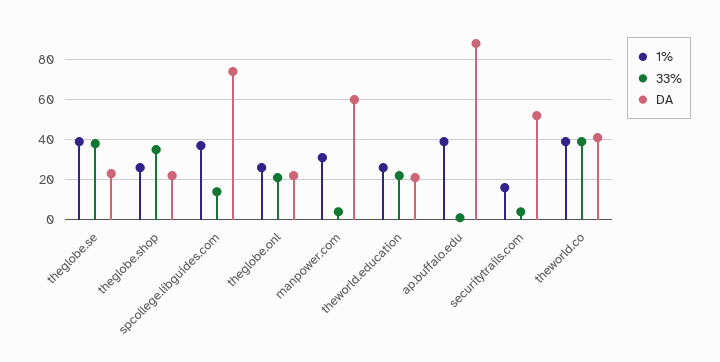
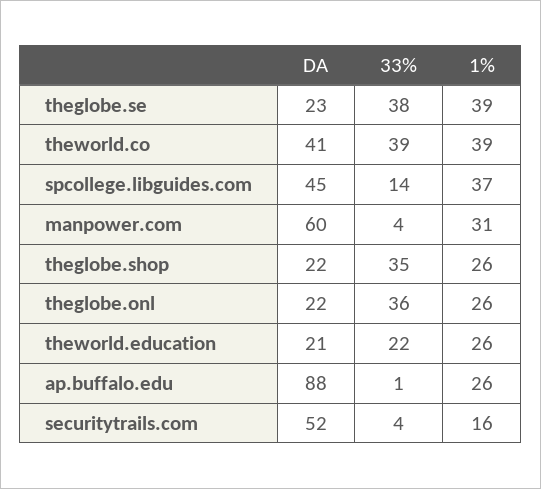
DA, spcollege.libguides.com: 75 -> 45
33%, theglobe.onl: 20 -> 36
1%, ap.buffalo.edu: 40 -> 26

